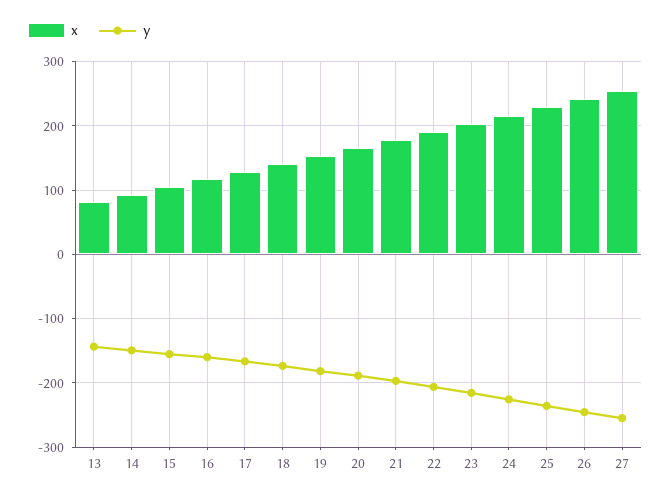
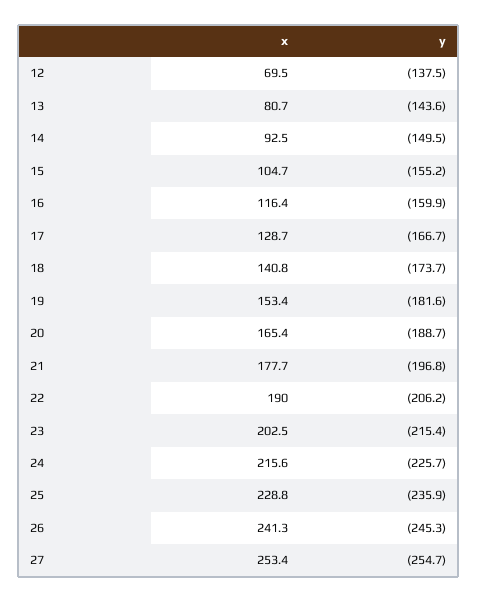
x, 12: none -> 69.5
y, 12: none -> -137.5

